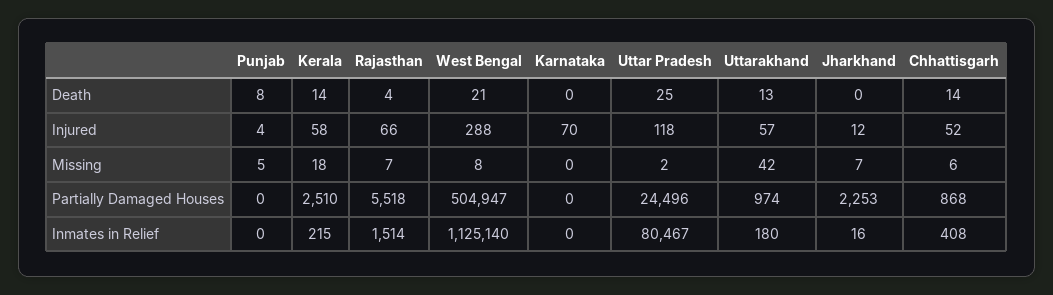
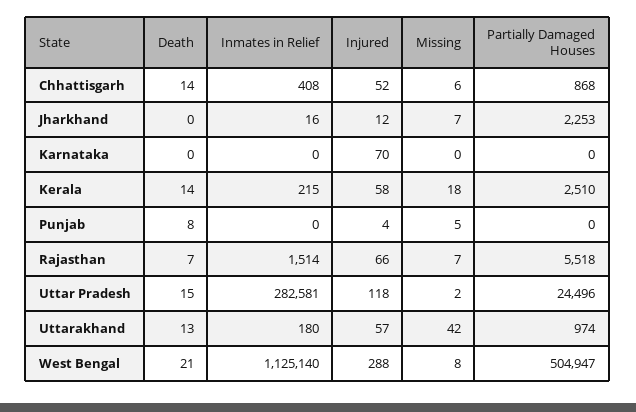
Rajasthan, Death: 4 -> 7
Uttar Pradesh, Death: 25 -> 15
Uttar Pradesh, Inmates in Relief: 80467 -> 282581

